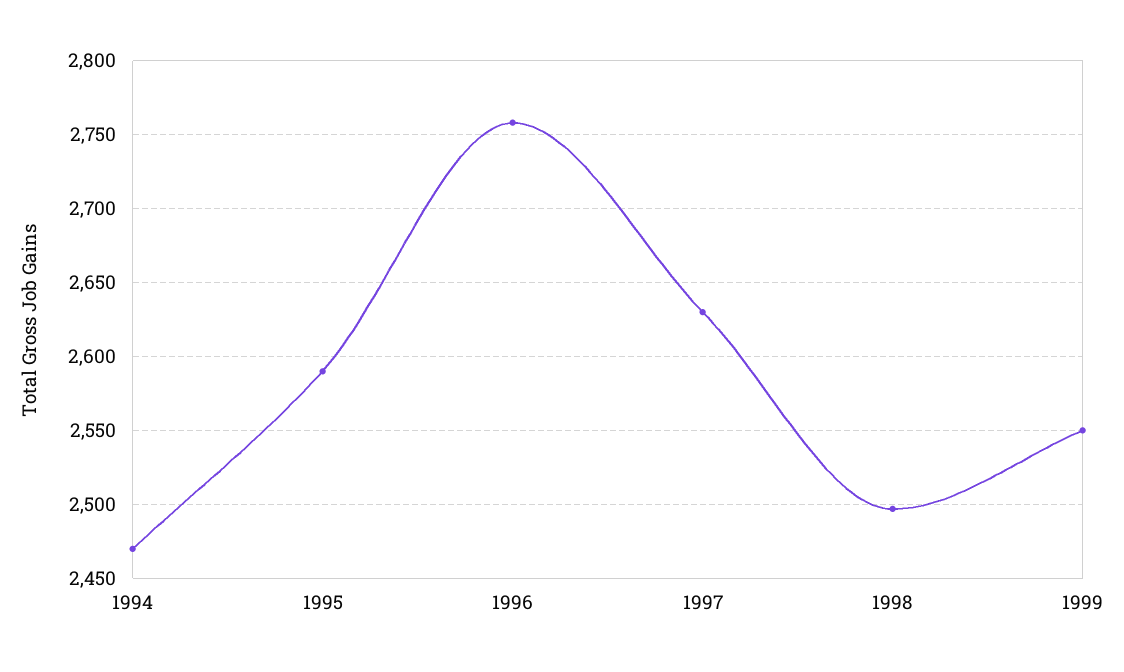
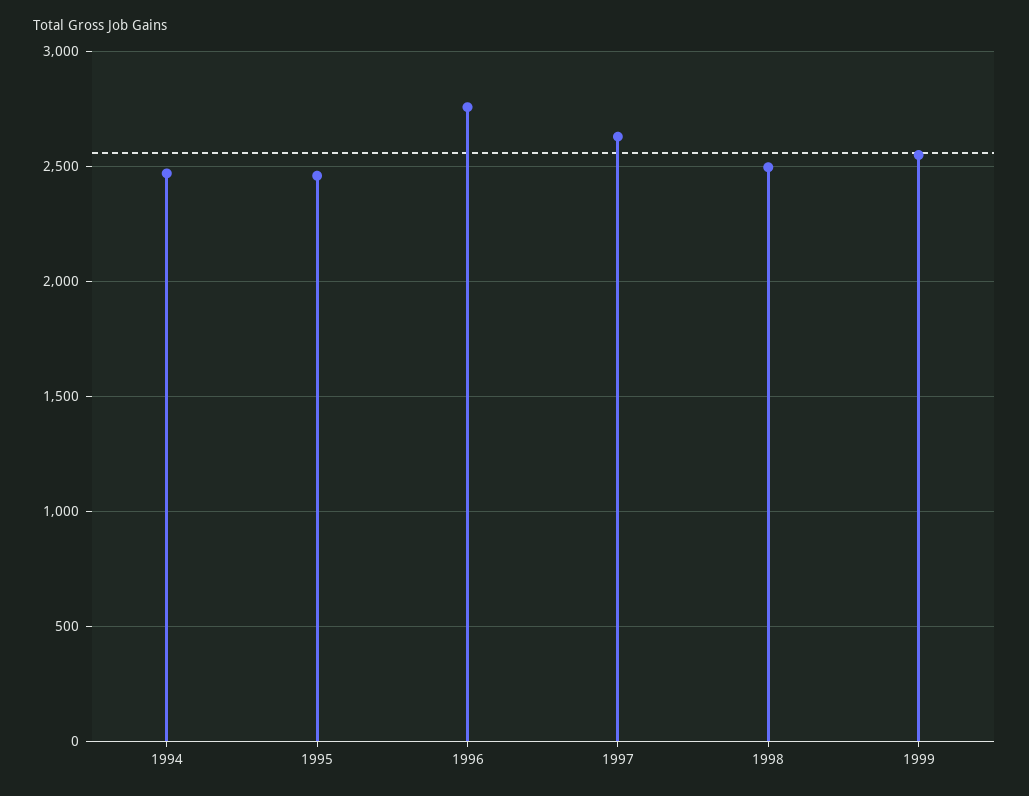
1995: 2590 -> 2450

